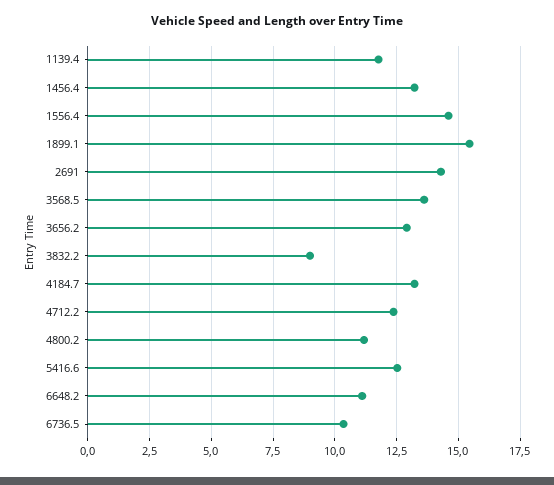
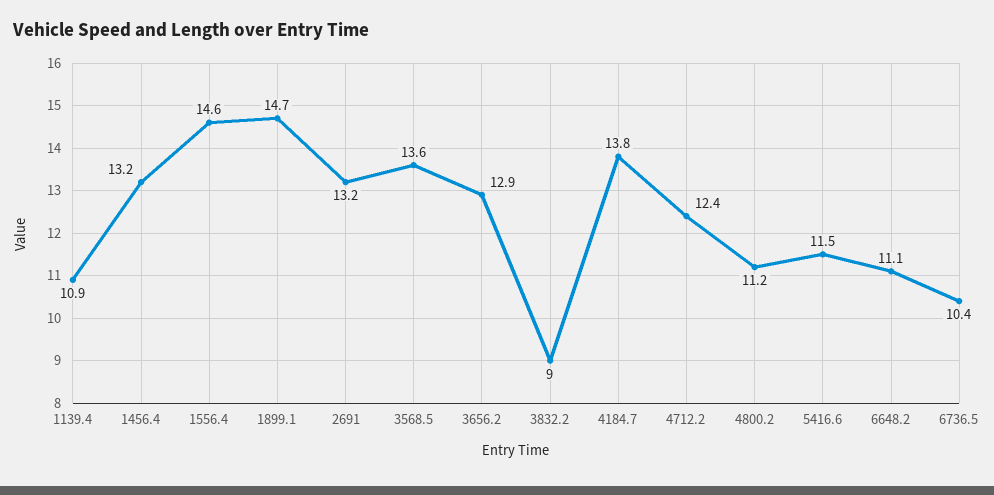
1139.4: 11.75 -> 10.9
1899.1: 15.5 -> 14.7
2691: 14.25 -> 13.2
4184.7: 13.25 -> 13.8
5416.6: 12.5 -> 11.5

